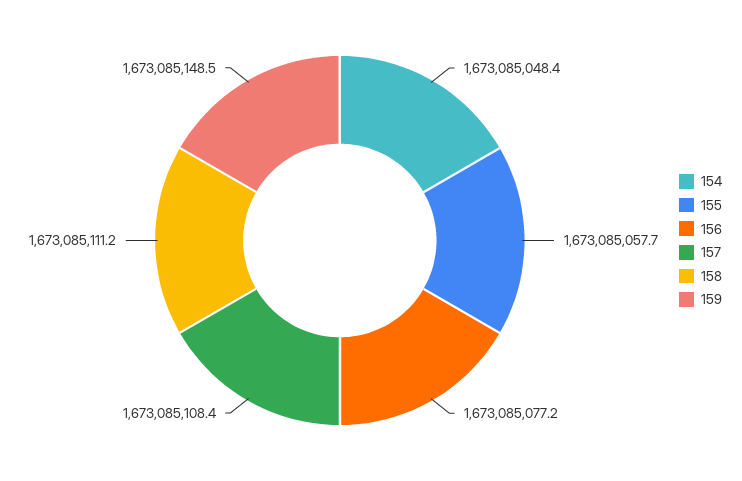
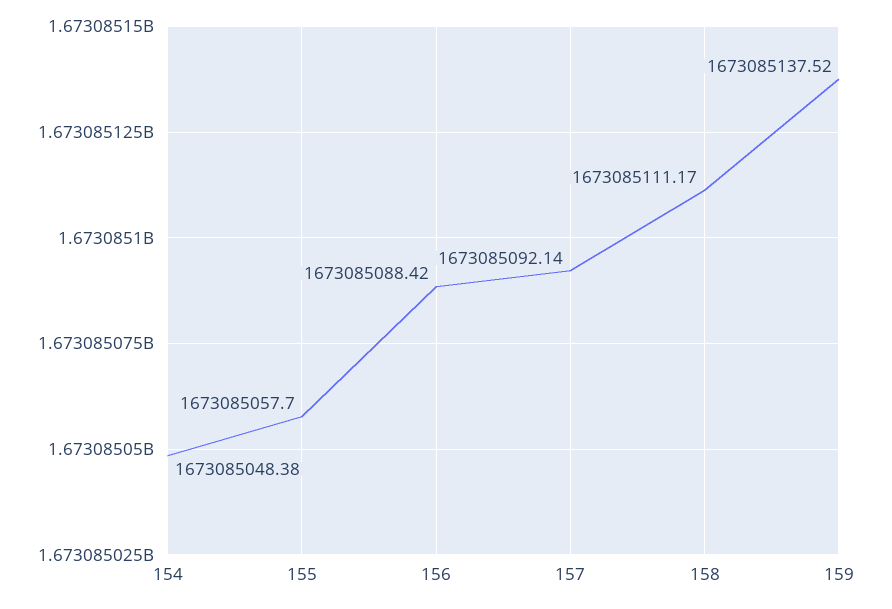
156: 1673085077.2 -> 1673085088.42
157: 1673085108.4 -> 1673085092.14
159: 1673085148.5 -> 1673085137.52

